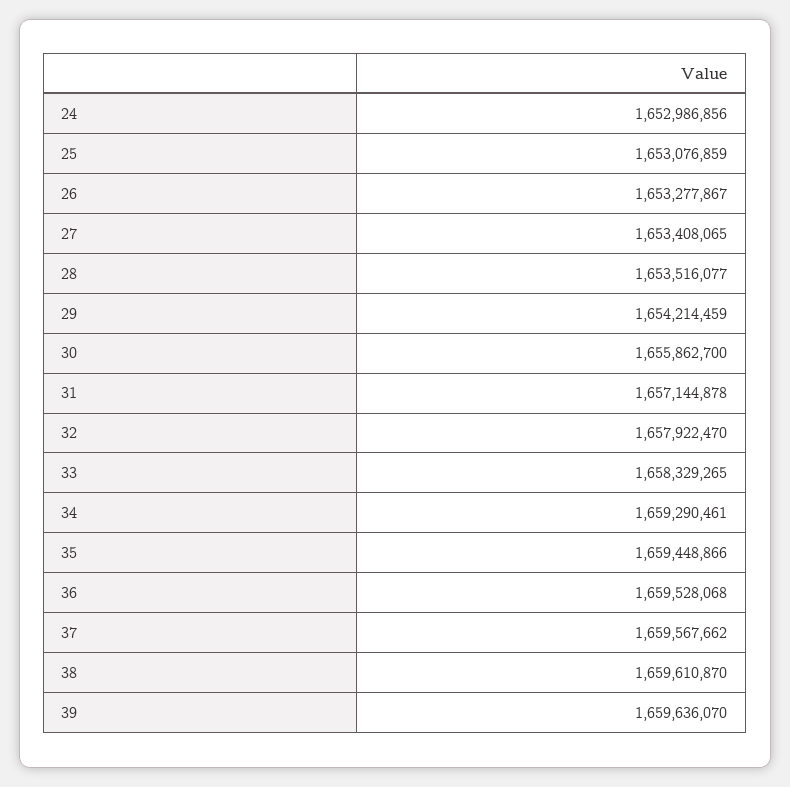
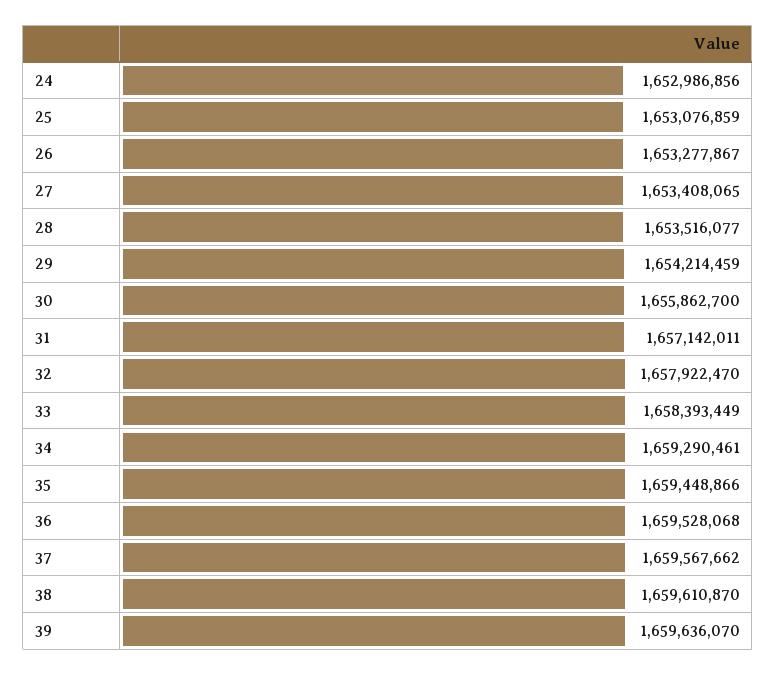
31: 1657144878 -> 1657142011
33: 1658329265 -> 1658393449

